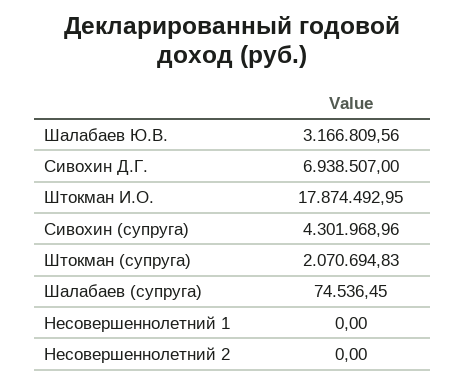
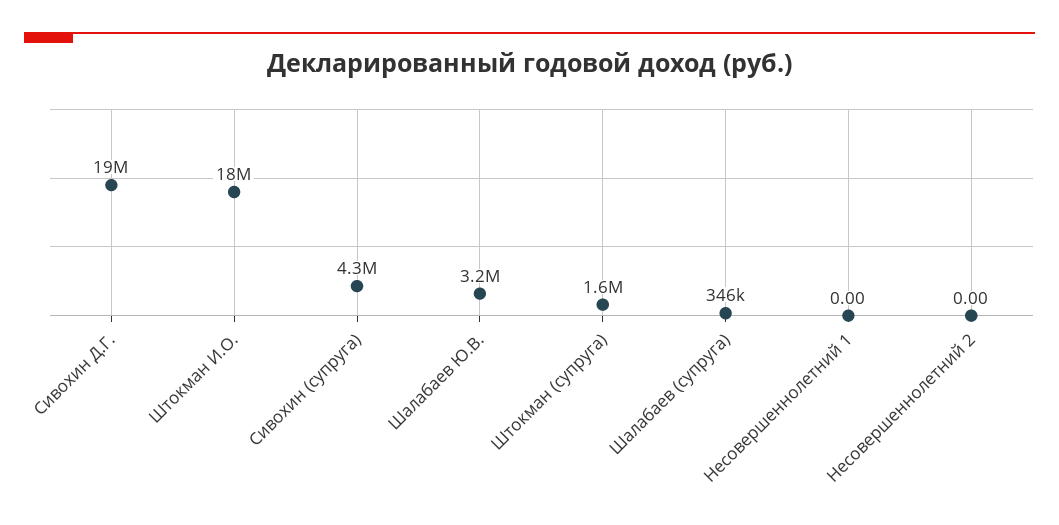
Сивохин Д.Г.: 6938507 -> 19000000
Штокман (супруга): 2070694.83 -> 1600000
Шалабаев (супруга): 74536.45 -> 346000

